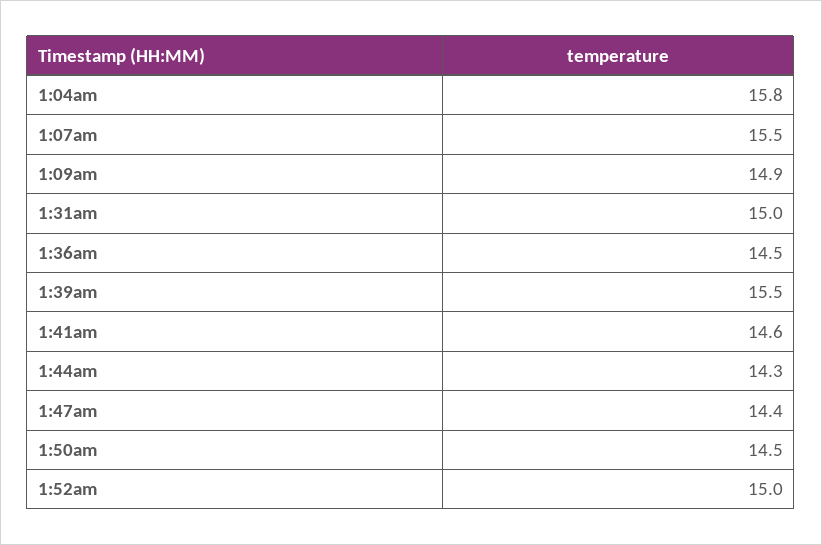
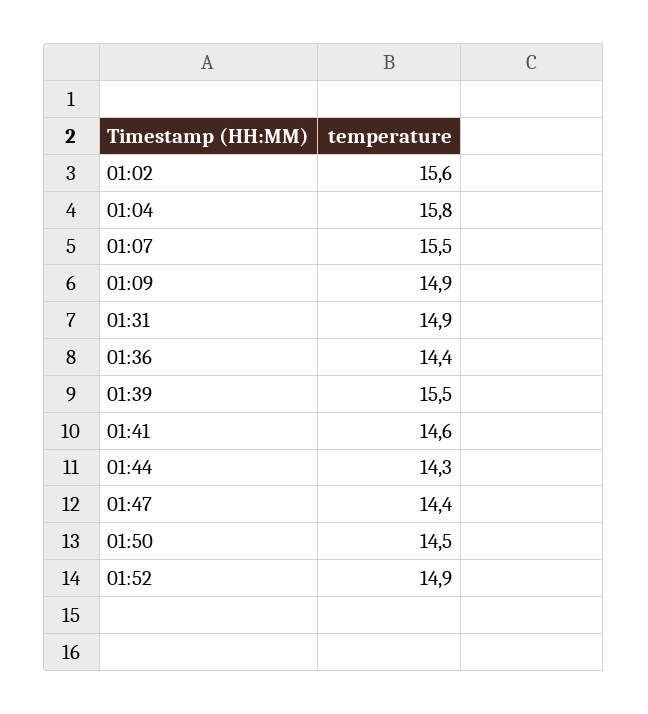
1:31am: 15 -> 14.9
1:36am: 14.5 -> 14.4
1:52am: 15 -> 14.9
01:02: none -> 15.6

